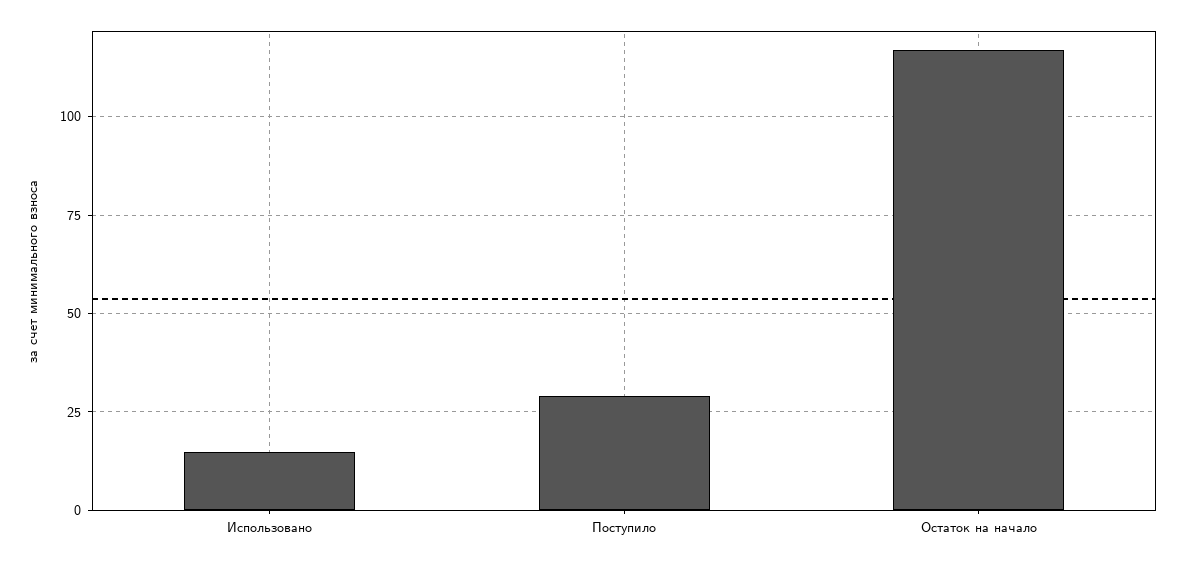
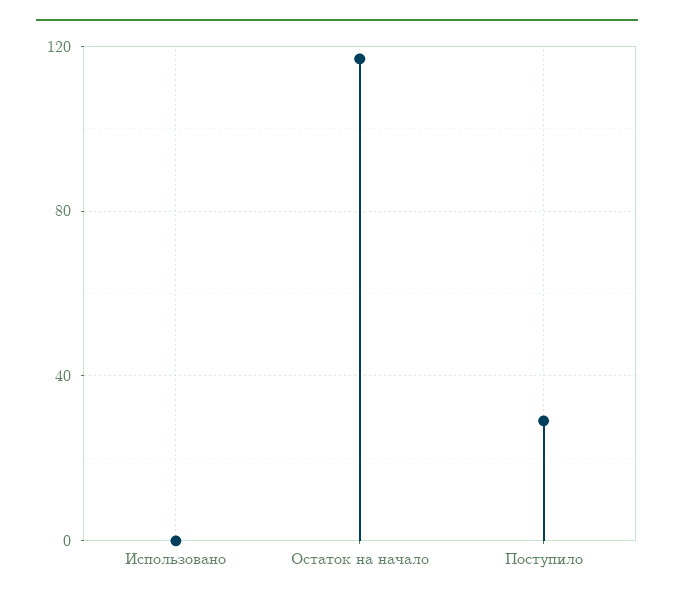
Использовано: 15 -> 0

